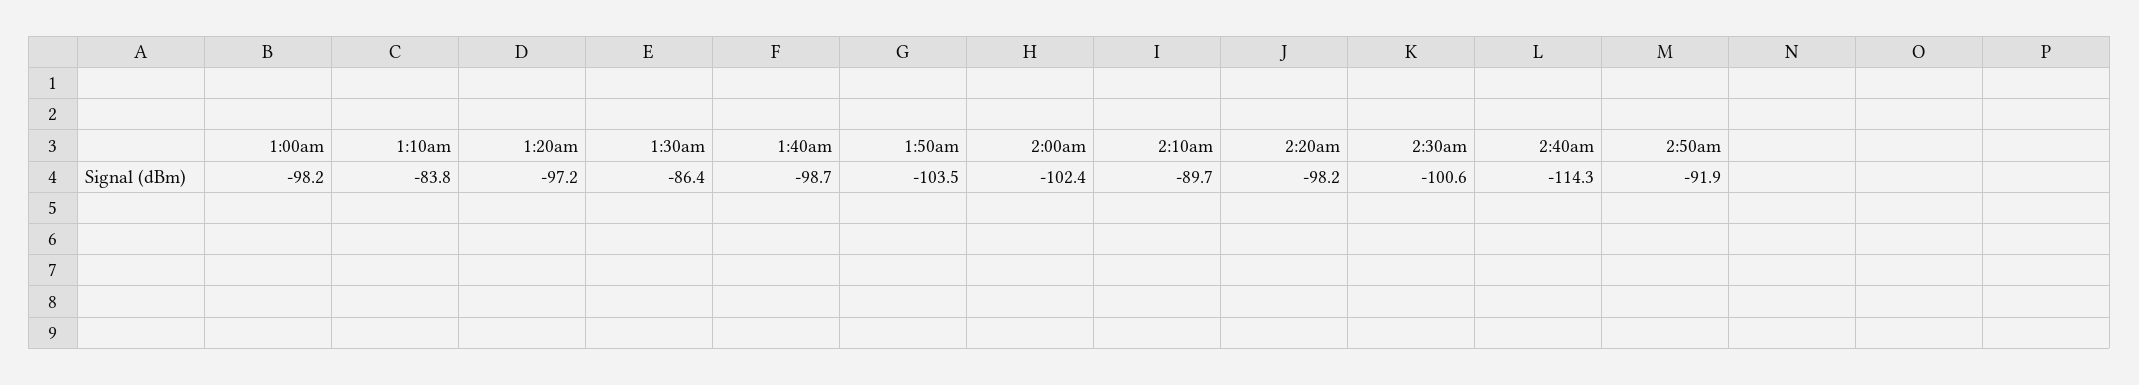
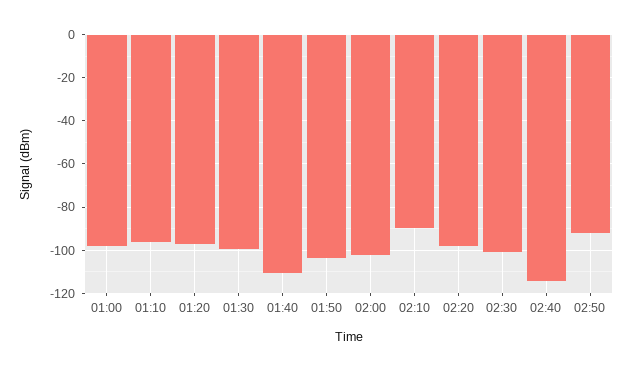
1:10am: -83.8 -> -95
1:30am: -86.4 -> -100
1:40am: -98.7 -> -110

